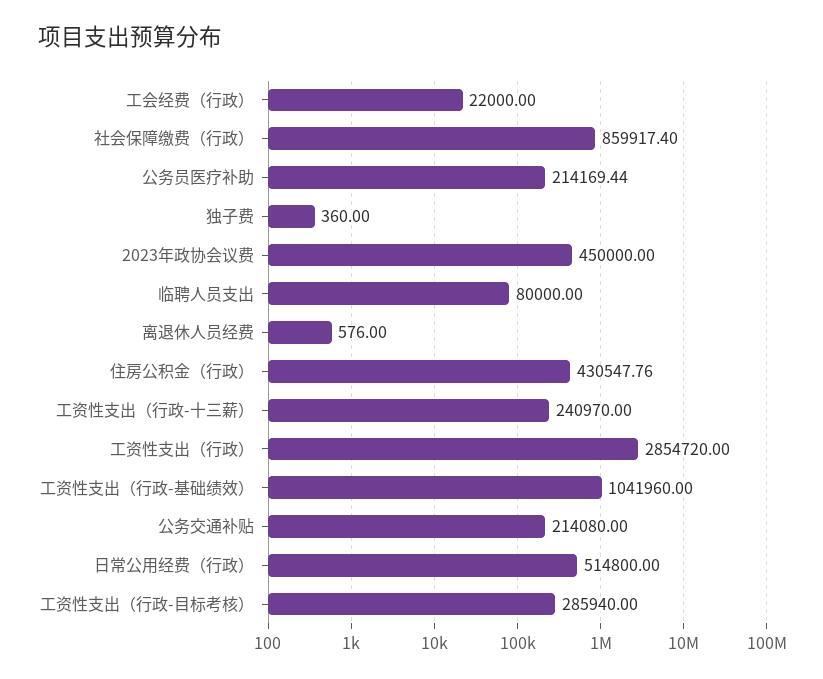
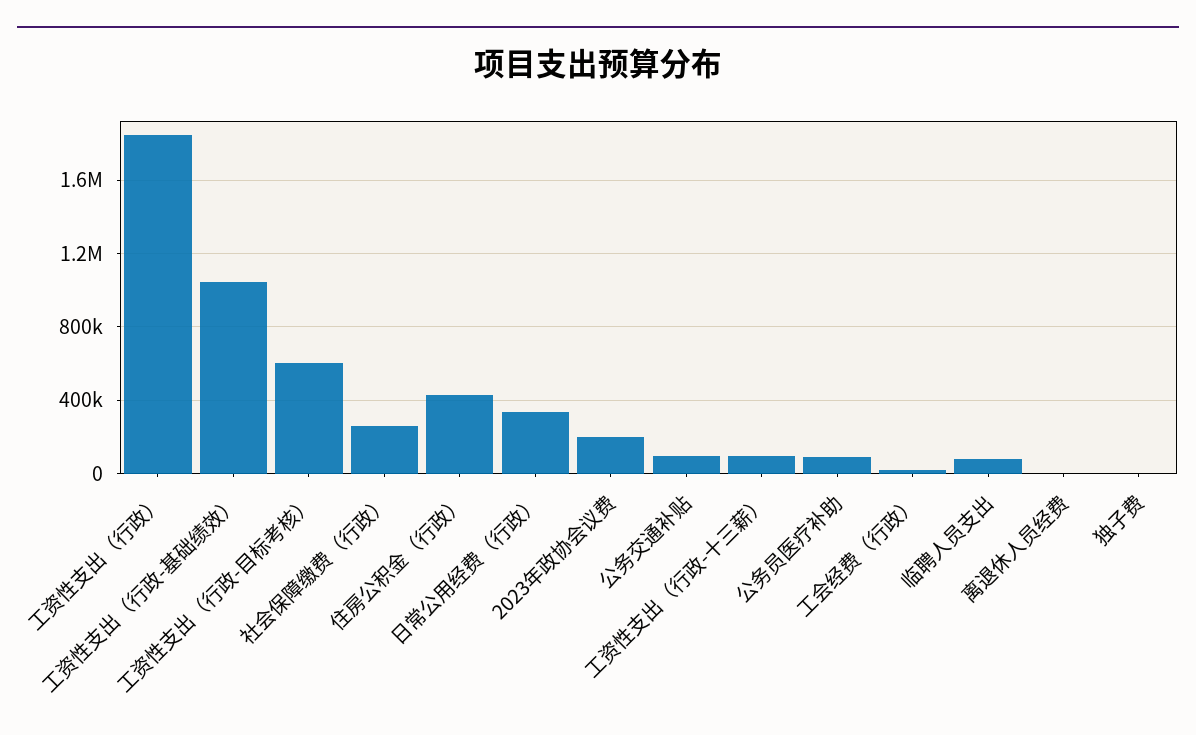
社会保障缴费（行政）: 859917.4 -> 250000
公务员医疗补助: 214169.44 -> 100000
2023年政协会议费: 450000 -> 200000
工资性支出（行政-十三薪）: 240970 -> 100000
工资性支出（行政）: 2854720 -> 1850000
公务交通补贴: 214080 -> 100000
日常公用经费（行政）: 514800 -> 350000
工资性支出（行政-目标考核）: 285940 -> 600000

